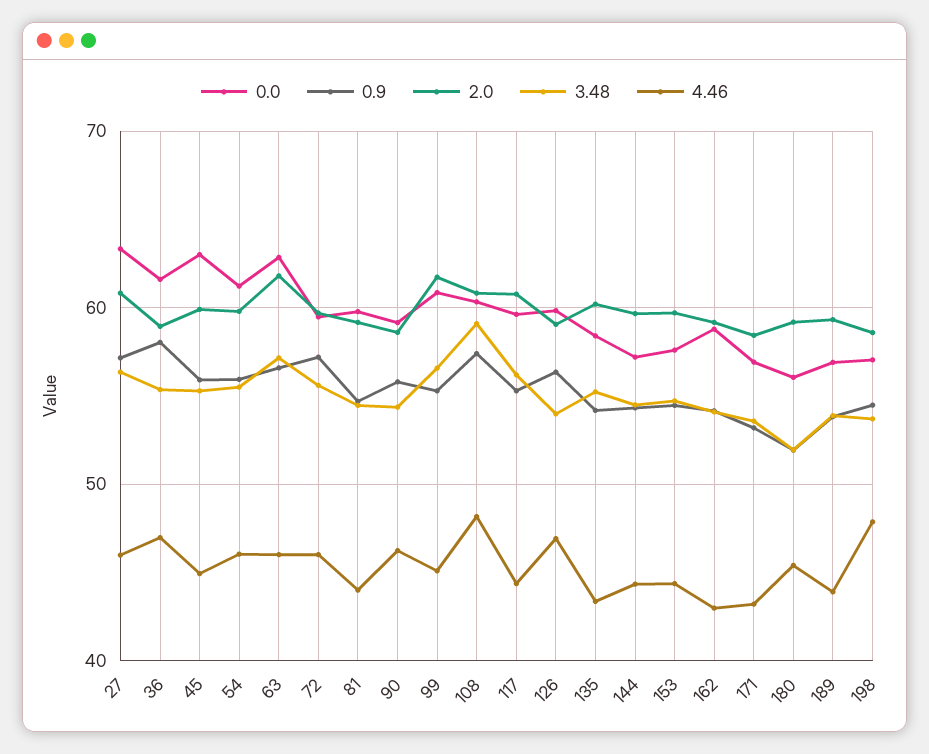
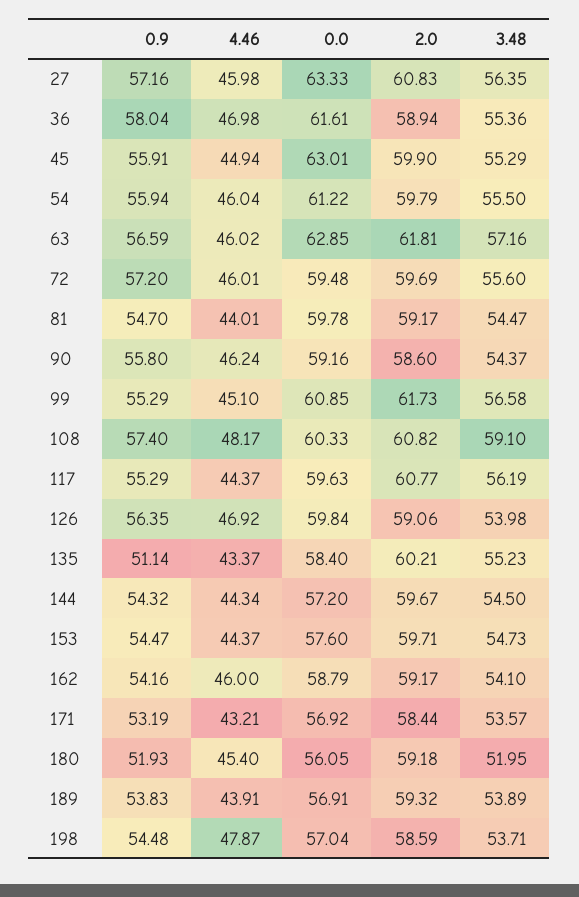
0.9, 135: 54 -> 51.14
4.46, 162: 43 -> 46

